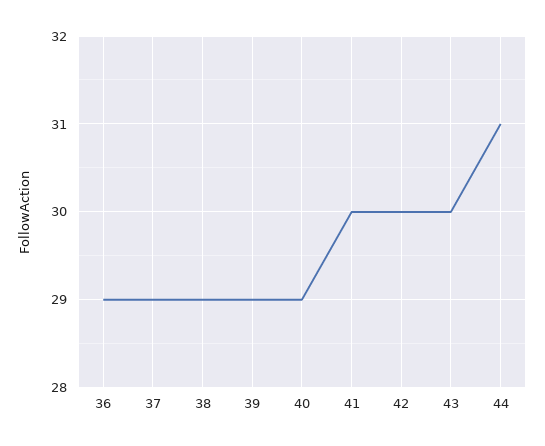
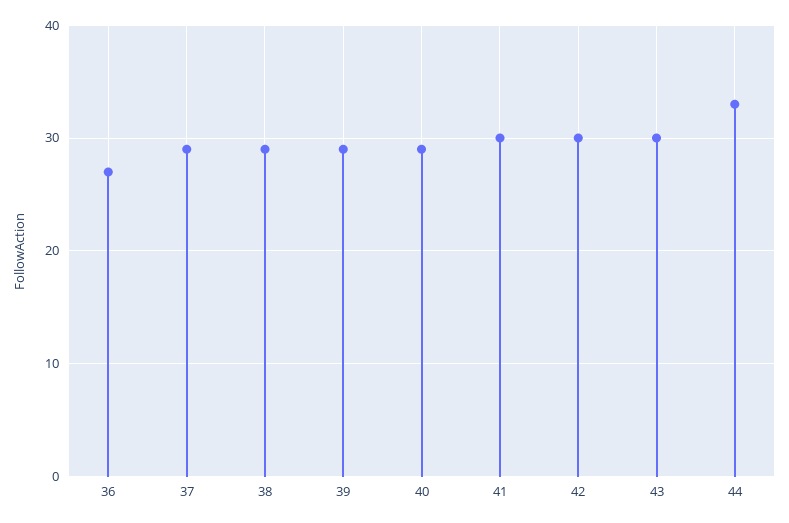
36: 29 -> 27
44: 31 -> 33

